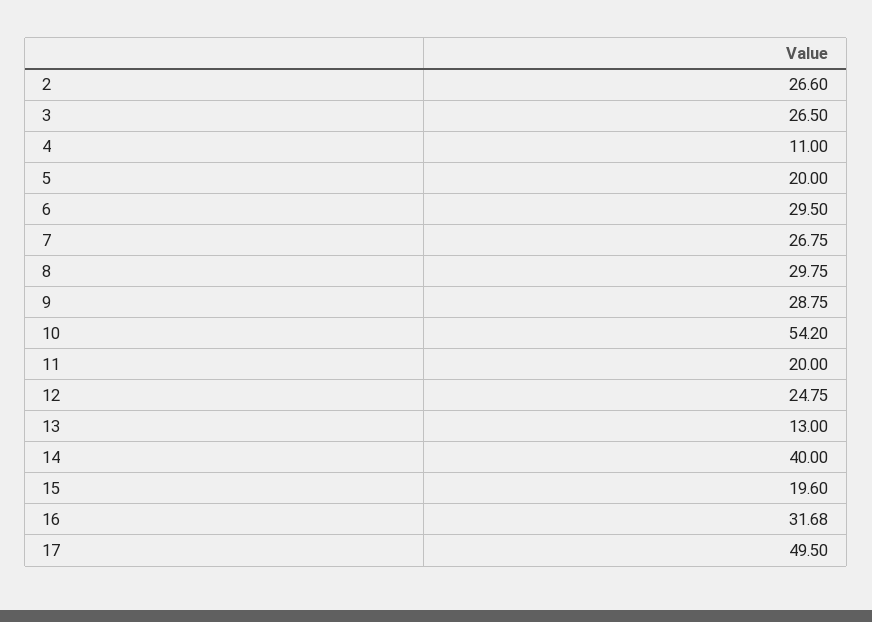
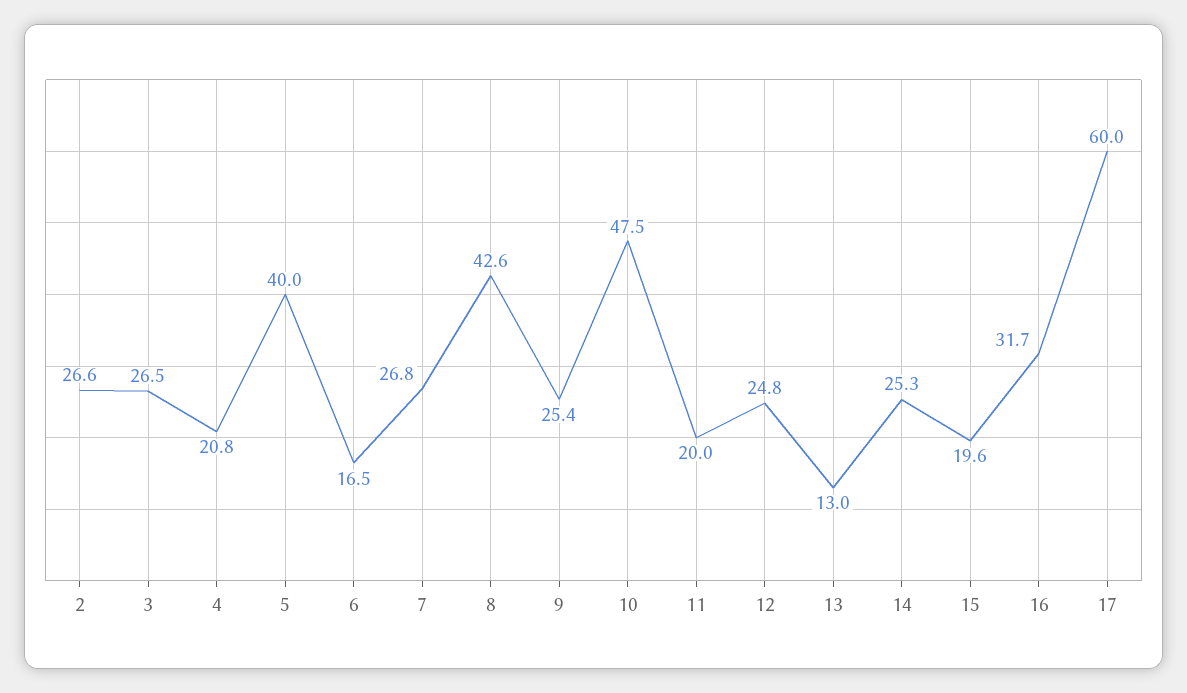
4: 11 -> 20.8
5: 20 -> 40
6: 29.5 -> 16.5
8: 29.75 -> 42.6
9: 28.75 -> 25.4
10: 54.2 -> 47.5
14: 40 -> 25.3
17: 49.5 -> 60

